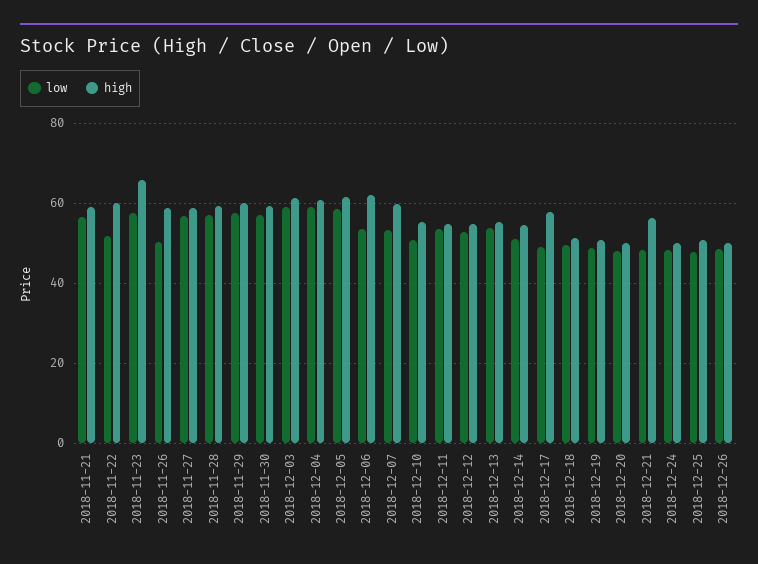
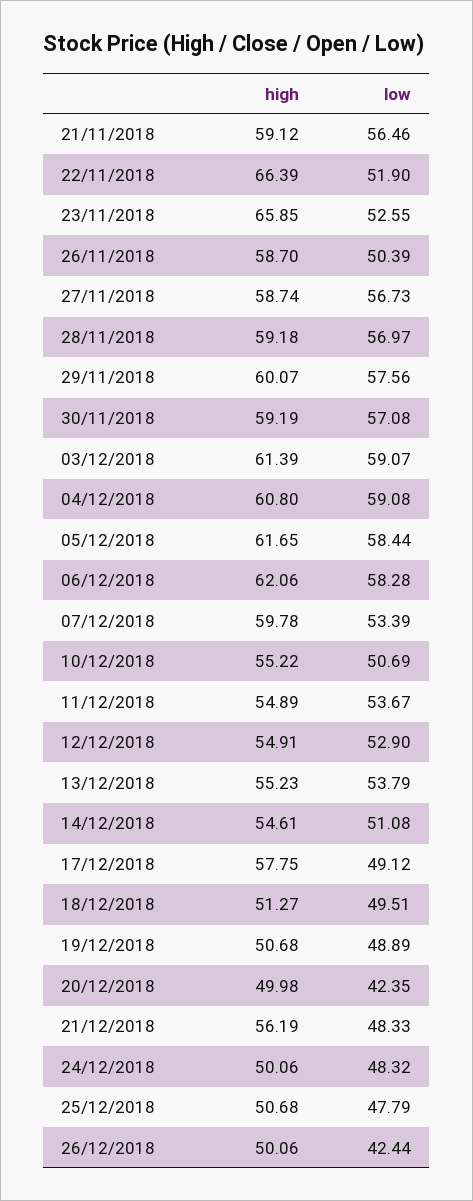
high, 2018-11-22: 60 -> 66.39
low, 2018-11-23: 58 -> 52.55
low, 2018-12-06: 54 -> 58.28
low, 2018-12-20: 48 -> 42.35
low, 2018-12-26: 48 -> 42.44

